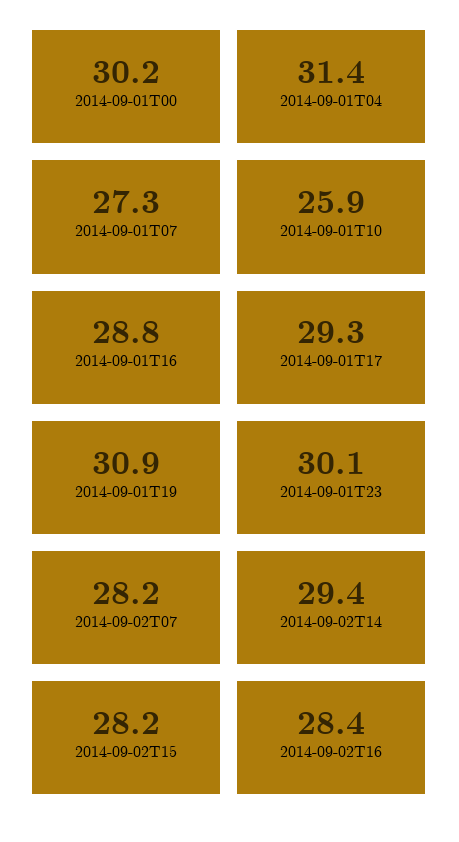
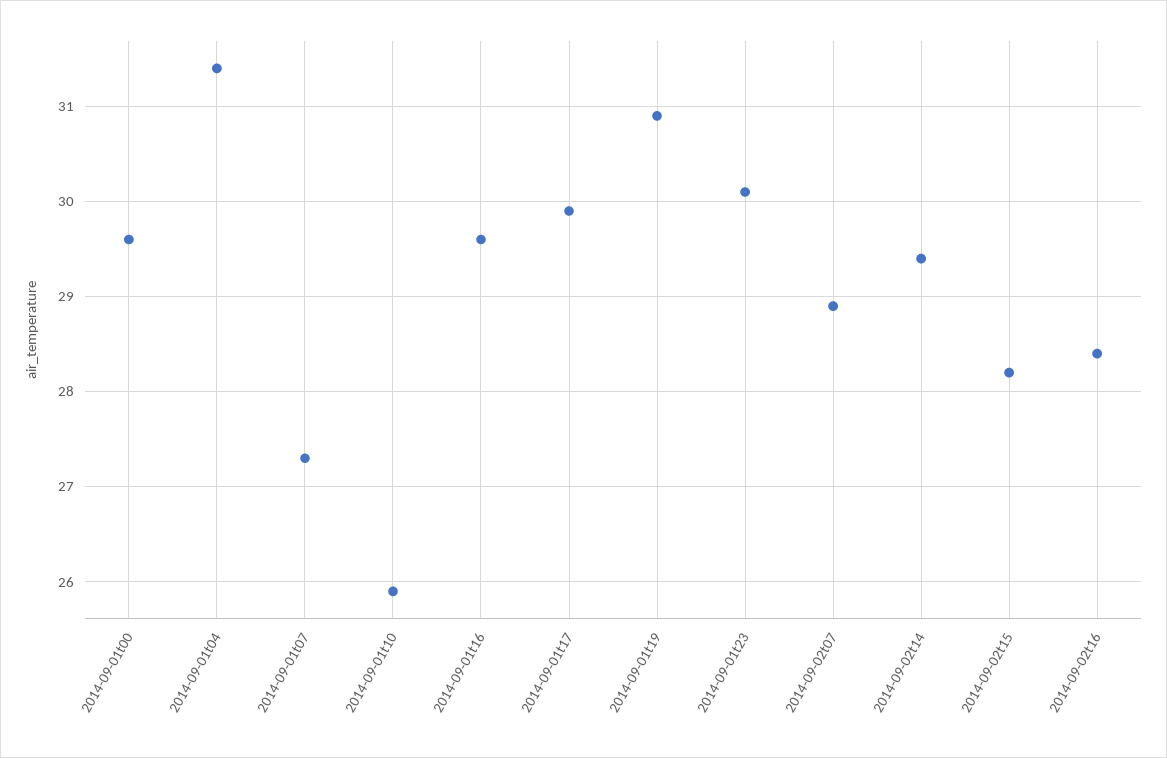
2014-09-01T00: 30.2 -> 29.6
2014-09-01T16: 28.8 -> 29.6
2014-09-01T17: 29.3 -> 29.9
2014-09-02T07: 28.2 -> 28.9

